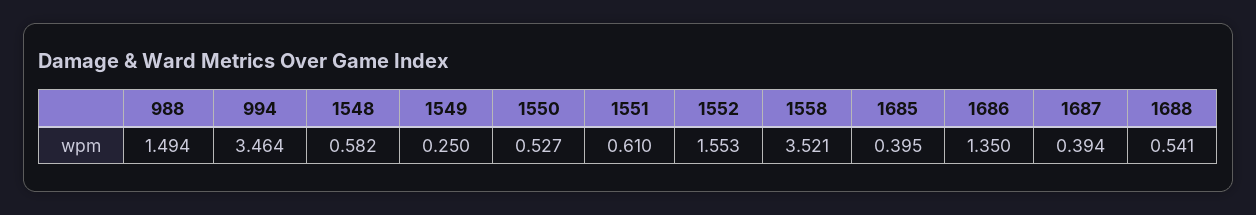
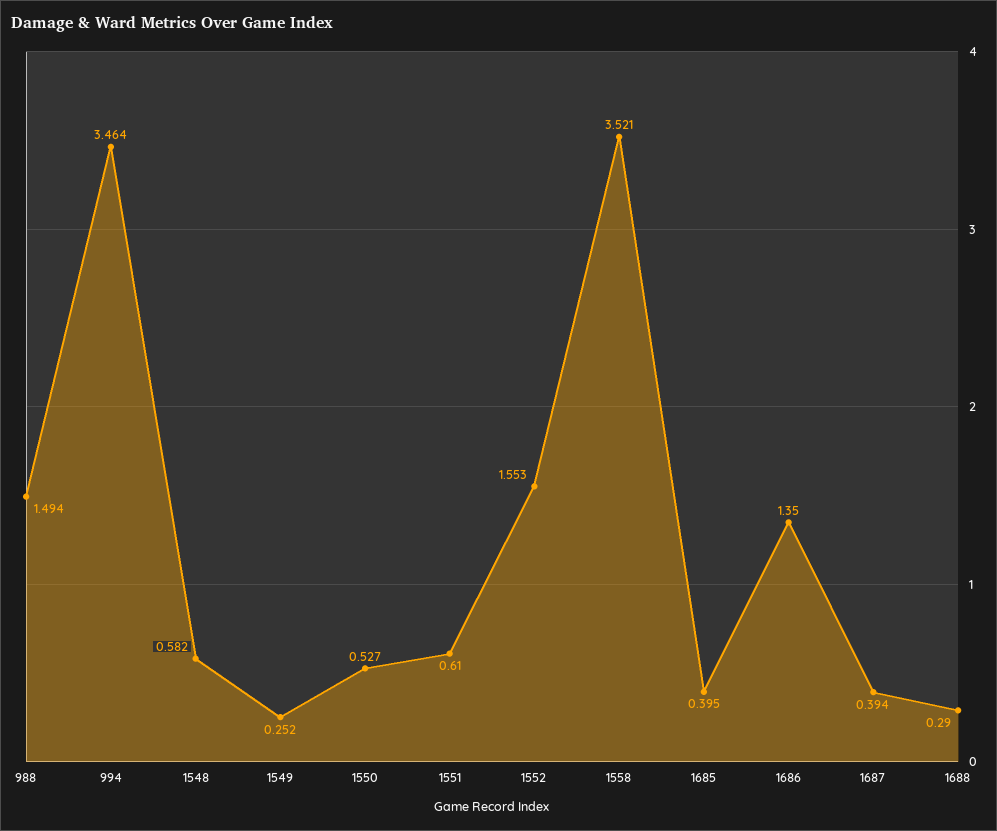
1549: 0.25 -> 0.252
1688: 0.541 -> 0.29

